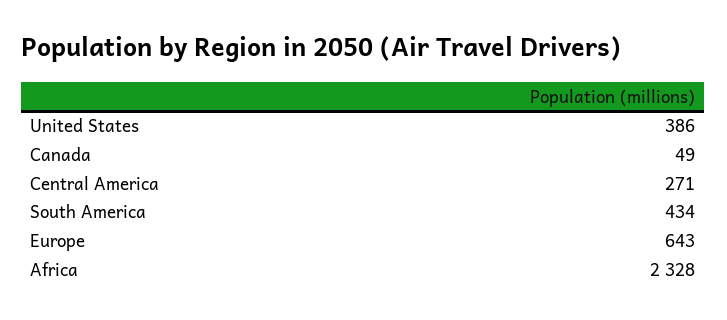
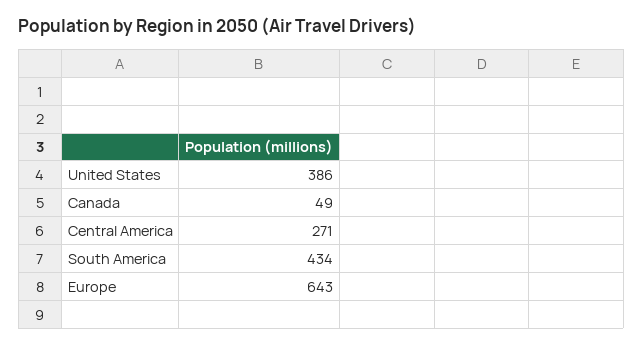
Africa: 2328 -> none

